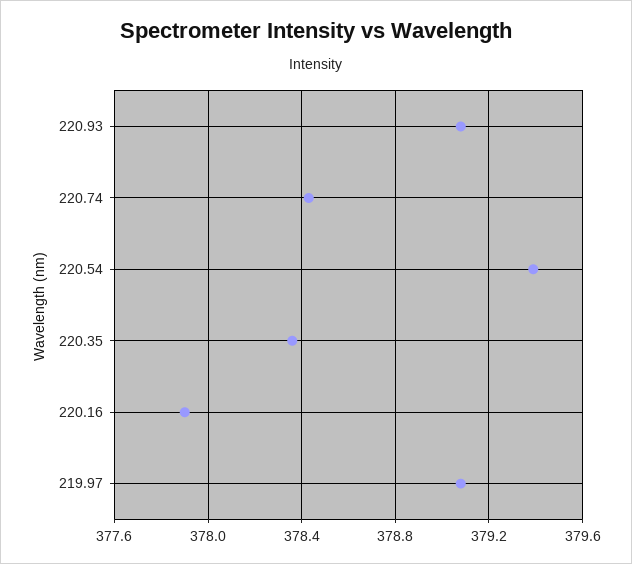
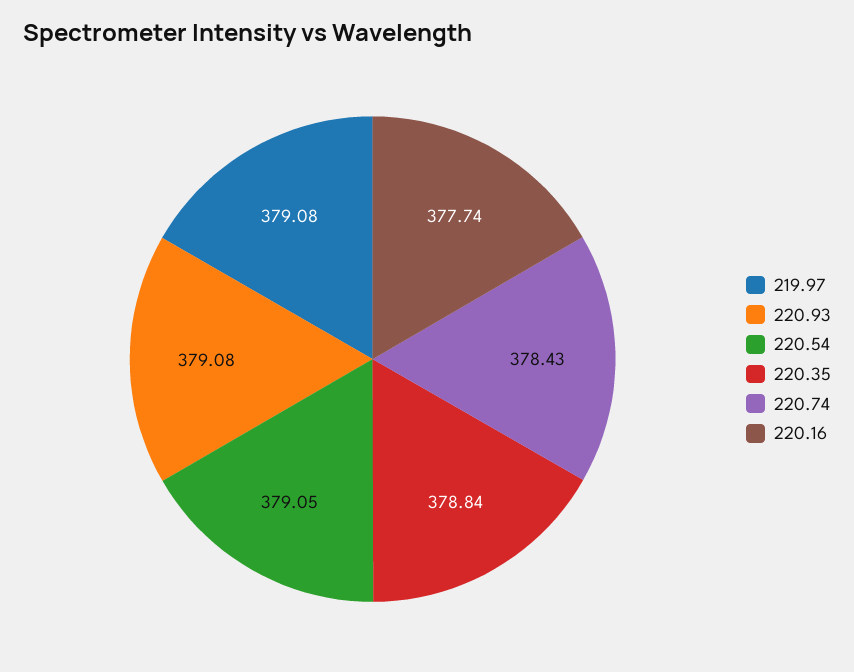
220.54: 379.4 -> 379.05
220.35: 378.35 -> 378.84
220.16: 377.9 -> 377.74

